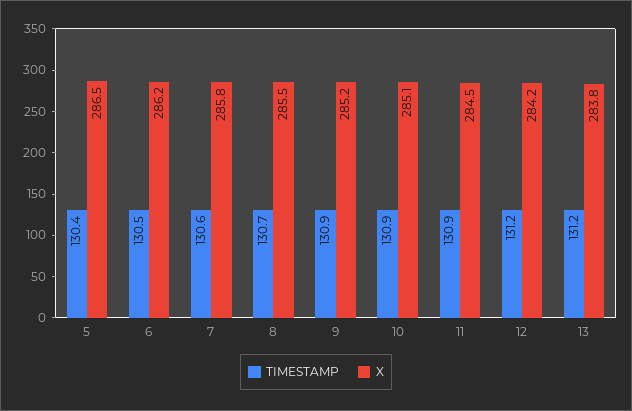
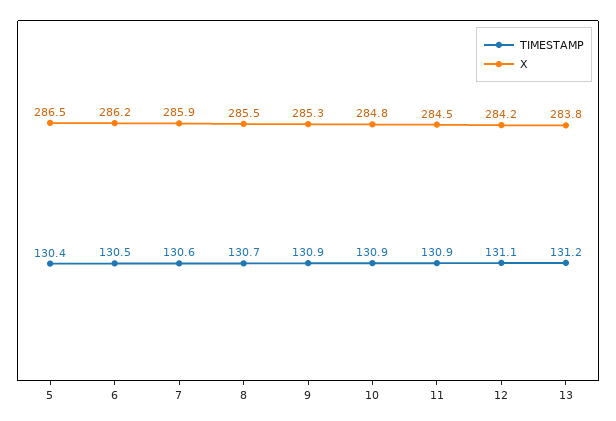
X, 7: 285.8 -> 285.9
X, 9: 285.2 -> 285.3
X, 10: 285.1 -> 284.8
TIMESTAMP, 12: 131.2 -> 131.1

